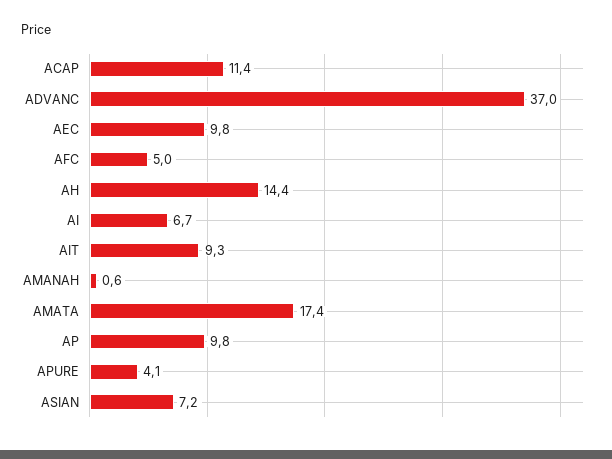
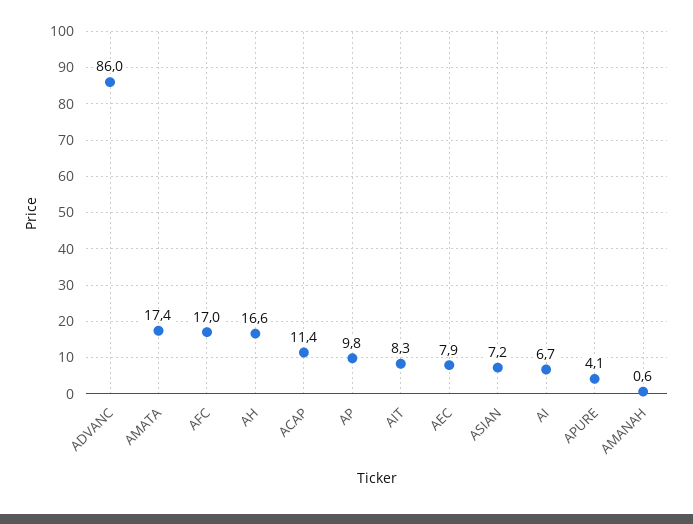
ADVANC: 37 -> 86
AEC: 9.8 -> 7.9
AFC: 5 -> 17
AH: 14.4 -> 16.6
AIT: 9.3 -> 8.3

